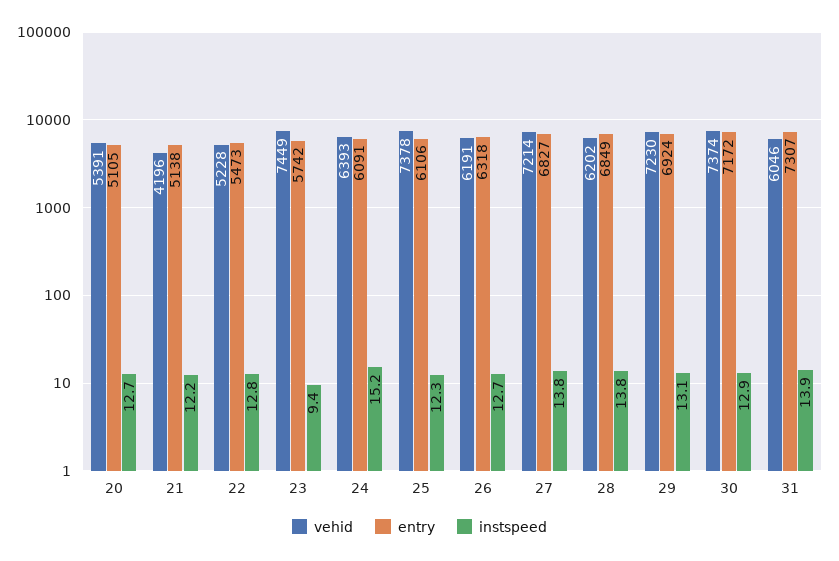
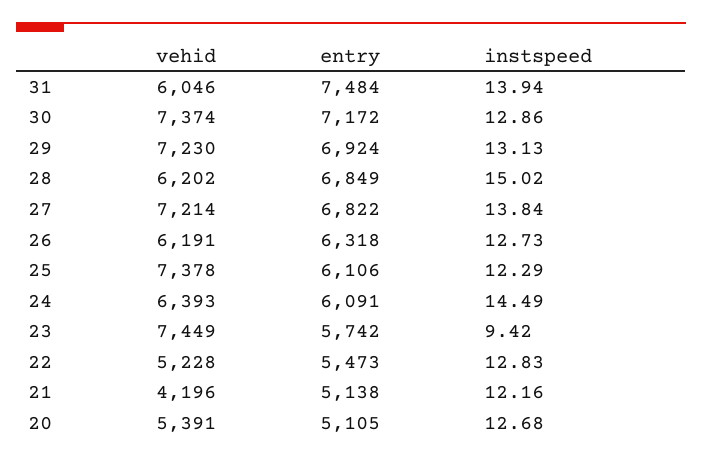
instspeed, 24: 15.2 -> 14.49
entry, 27: 6827 -> 6822
instspeed, 28: 13.8 -> 15.02
entry, 31: 7307 -> 7484

